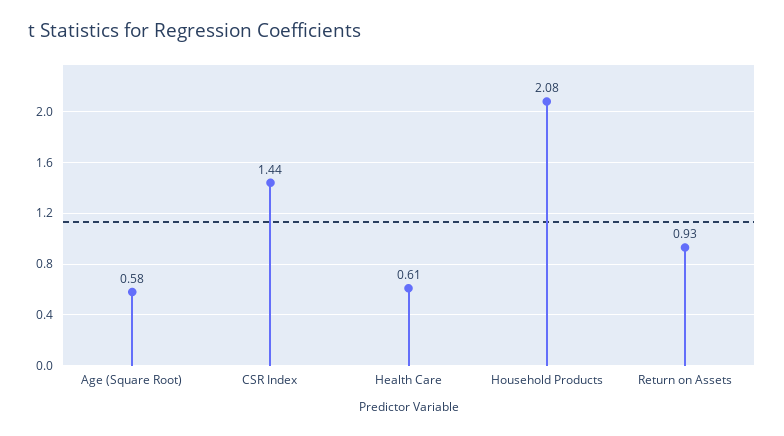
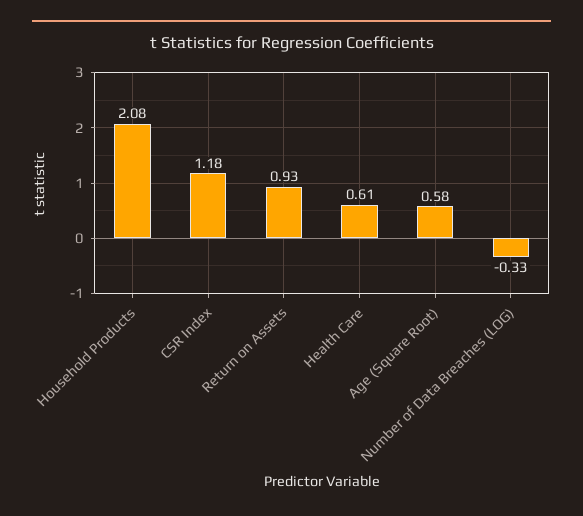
CSR Index: 1.44 -> 1.18
Number of Data Breaches (LOG): none -> -0.33

